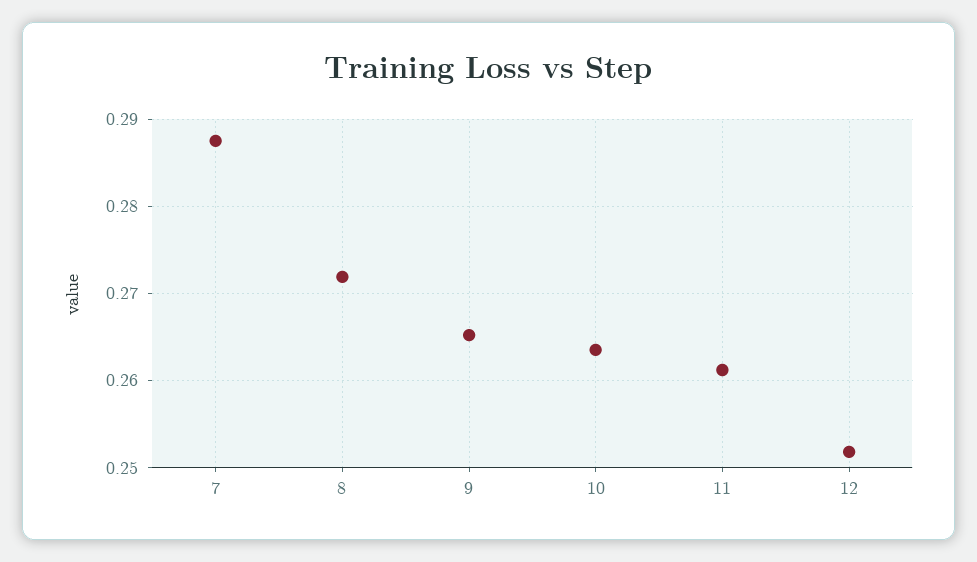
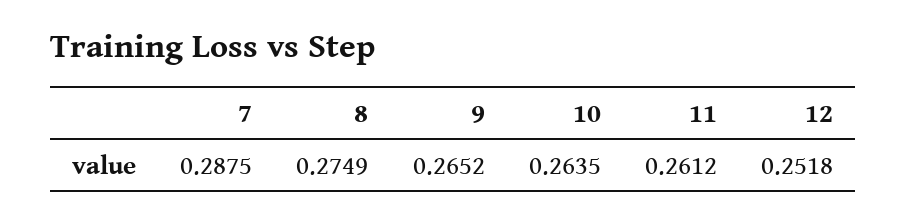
8: 0.272 -> 0.2749

